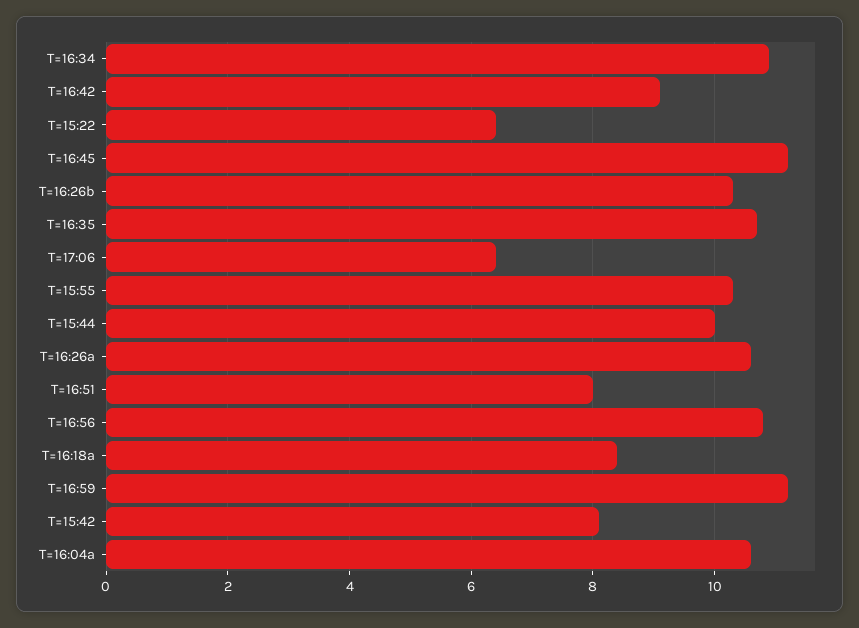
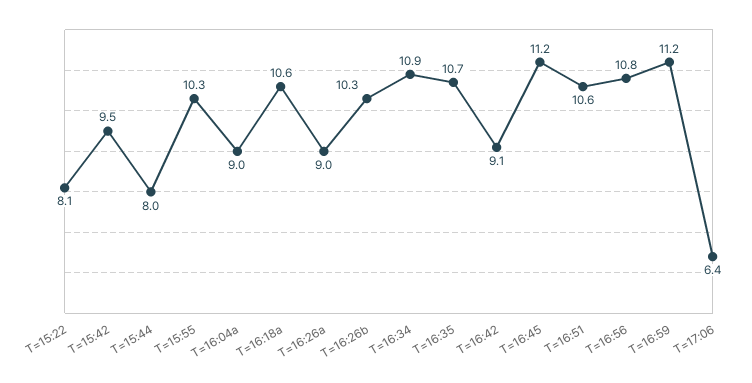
T=15:22: 6.5 -> 8.1
T=15:44: 10 -> 8
T=16:26a: 10.5 -> 9
T=16:51: 8 -> 10.6
T=16:18a: 8.5 -> 10.6
T=15:42: 8 -> 9.5
T=16:04a: 10.5 -> 9

